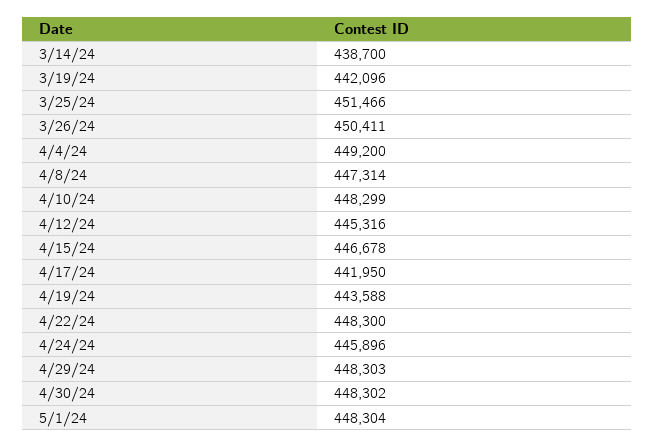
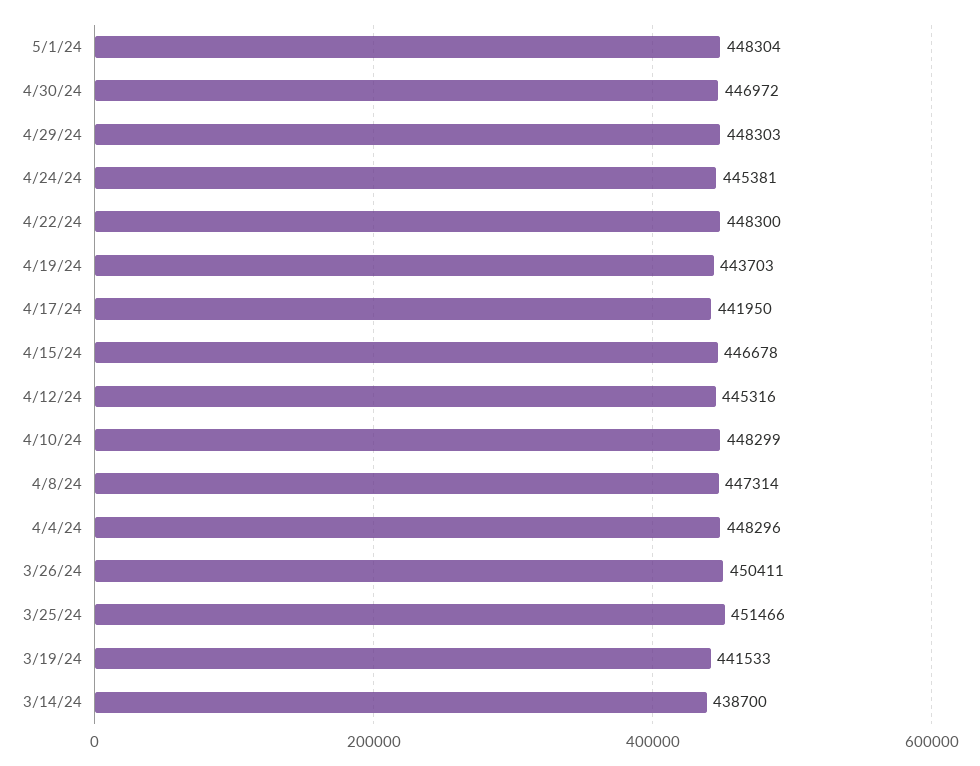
3/19/24: 442096 -> 441533
4/4/24: 449200 -> 448296
4/19/24: 443588 -> 443703
4/24/24: 445896 -> 445381
4/30/24: 448302 -> 446972

